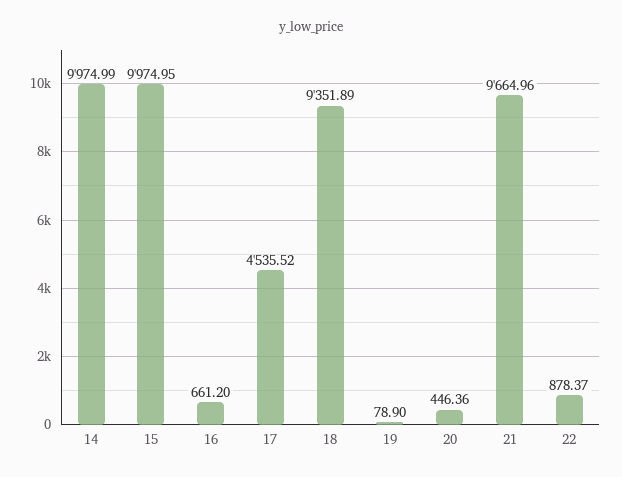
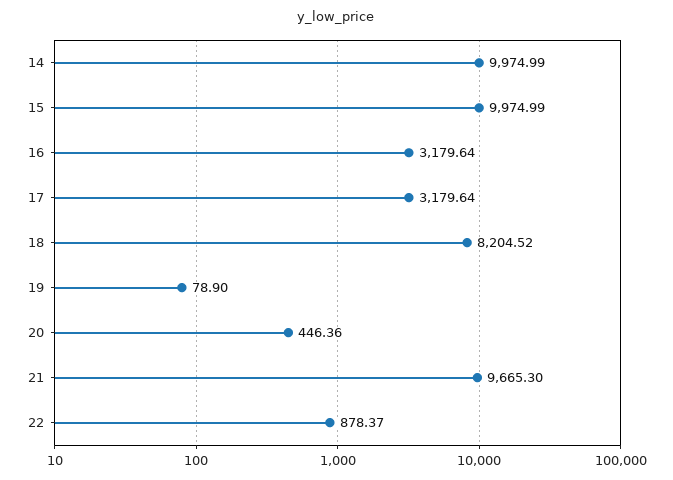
15: 9974.95 -> 9974.99
16: 661.2 -> 3179.64
17: 4535.52 -> 3179.64
18: 9351.89 -> 8204.52
21: 9664.96 -> 9665.3

